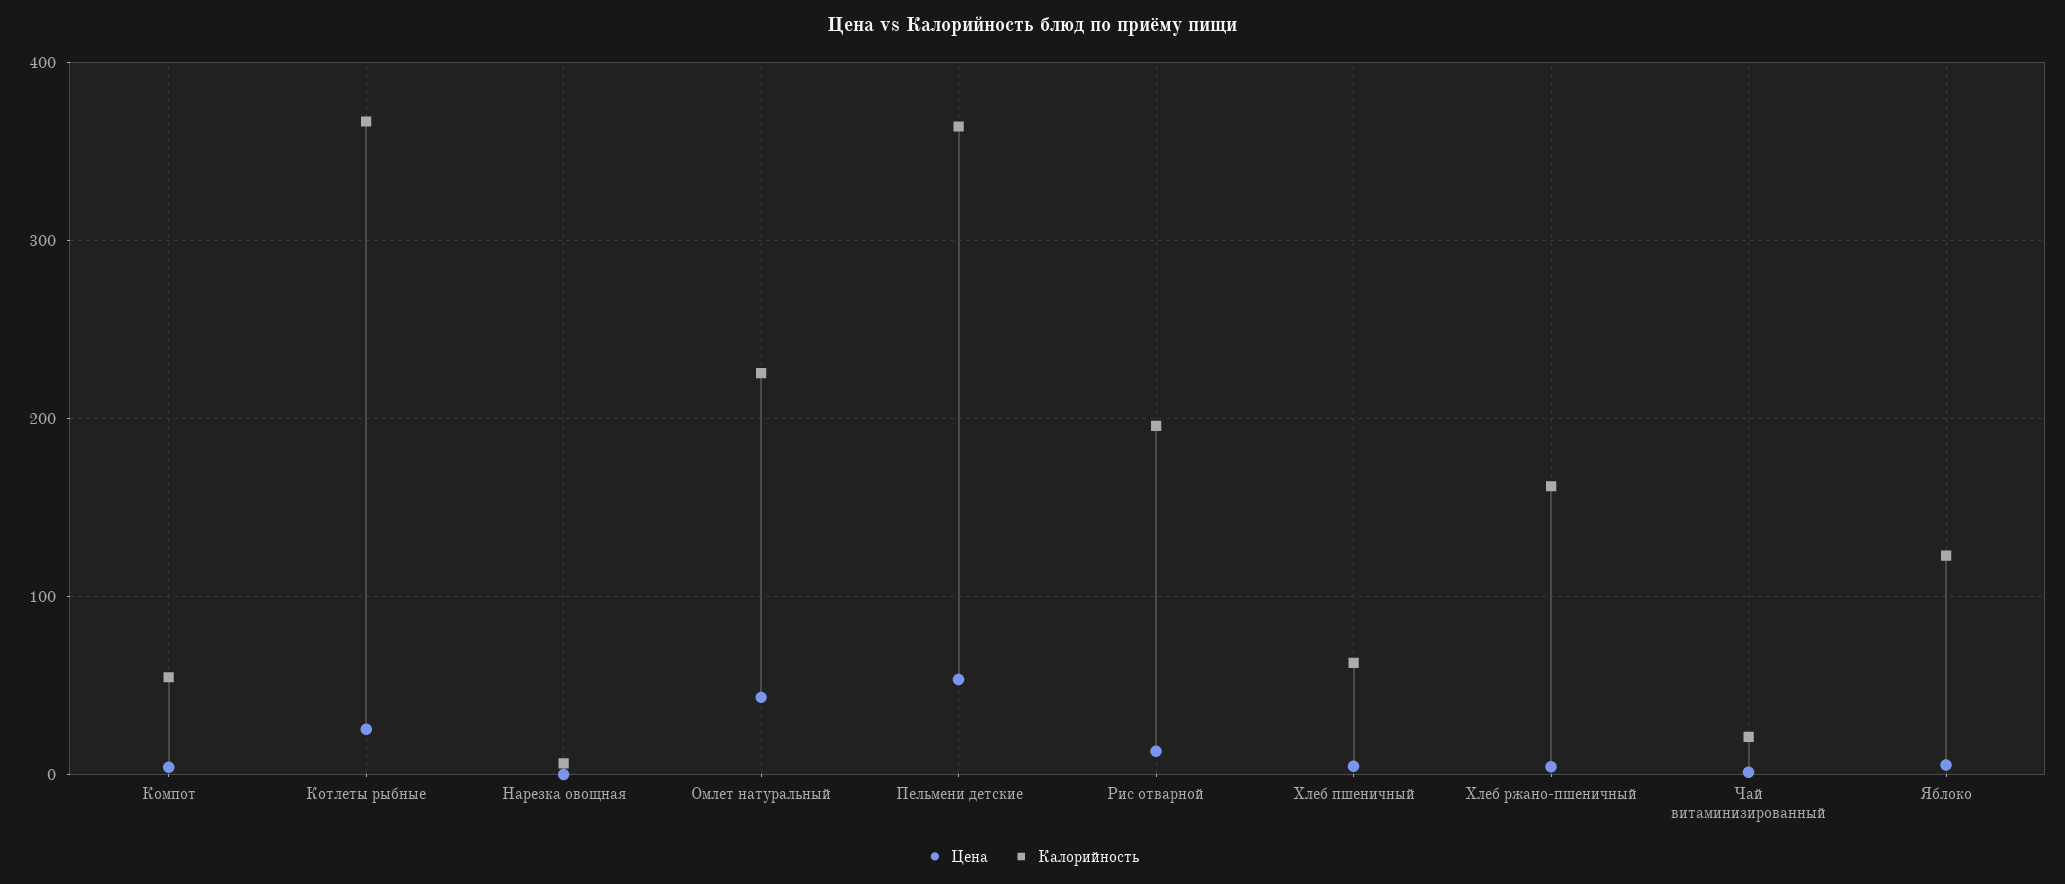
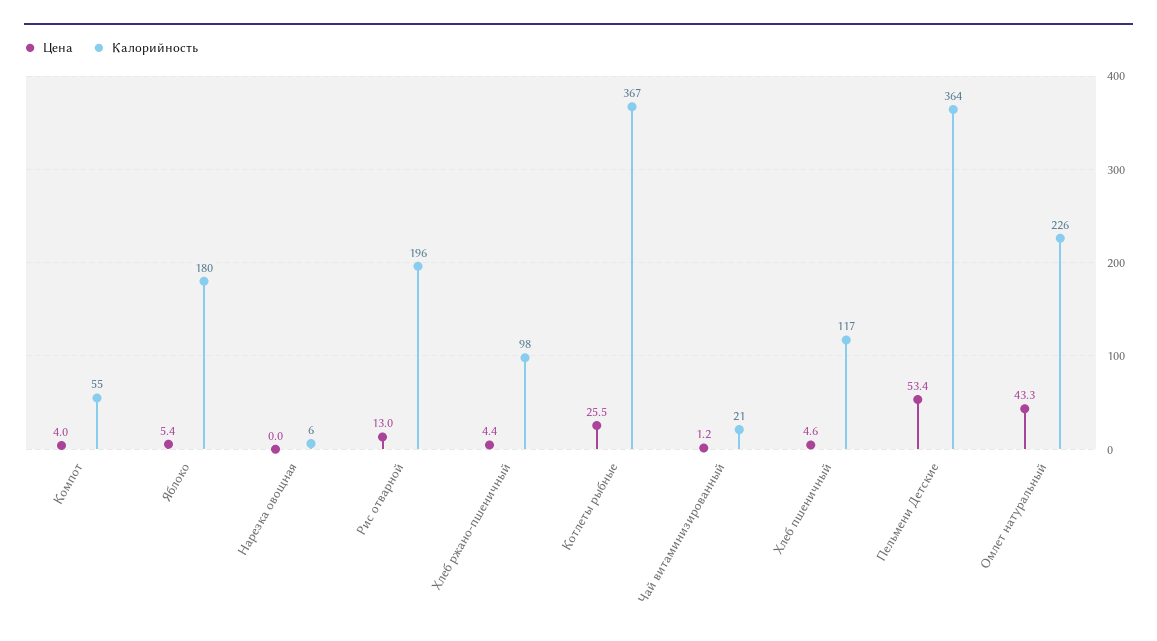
Калорийность, Хлеб пшеничный: 60 -> 117
Калорийность, Хлеб ржано-пшеничный: 160 -> 98
Калорийность, Яблоко: 120 -> 180

